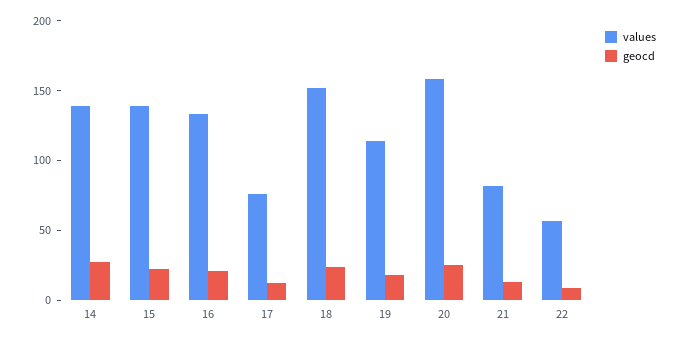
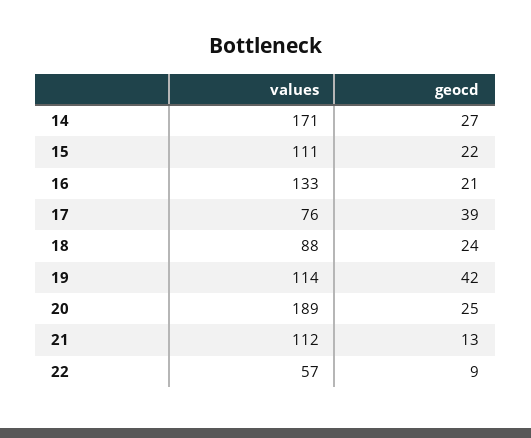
values, 14: 140 -> 171
values, 15: 140 -> 111
geocd, 17: 10 -> 39
values, 18: 150 -> 88
geocd, 19: 20 -> 42
values, 20: 160 -> 189
values, 21: 80 -> 112

